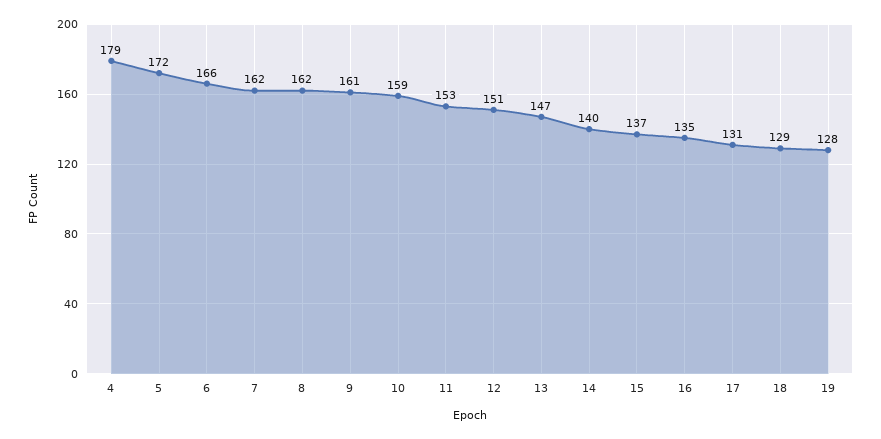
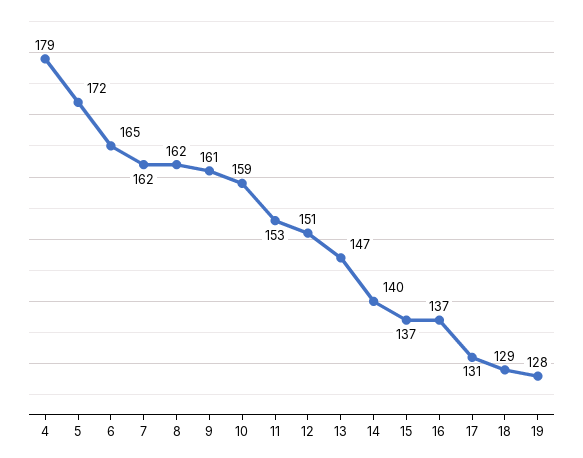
6: 166 -> 165
16: 135 -> 137

